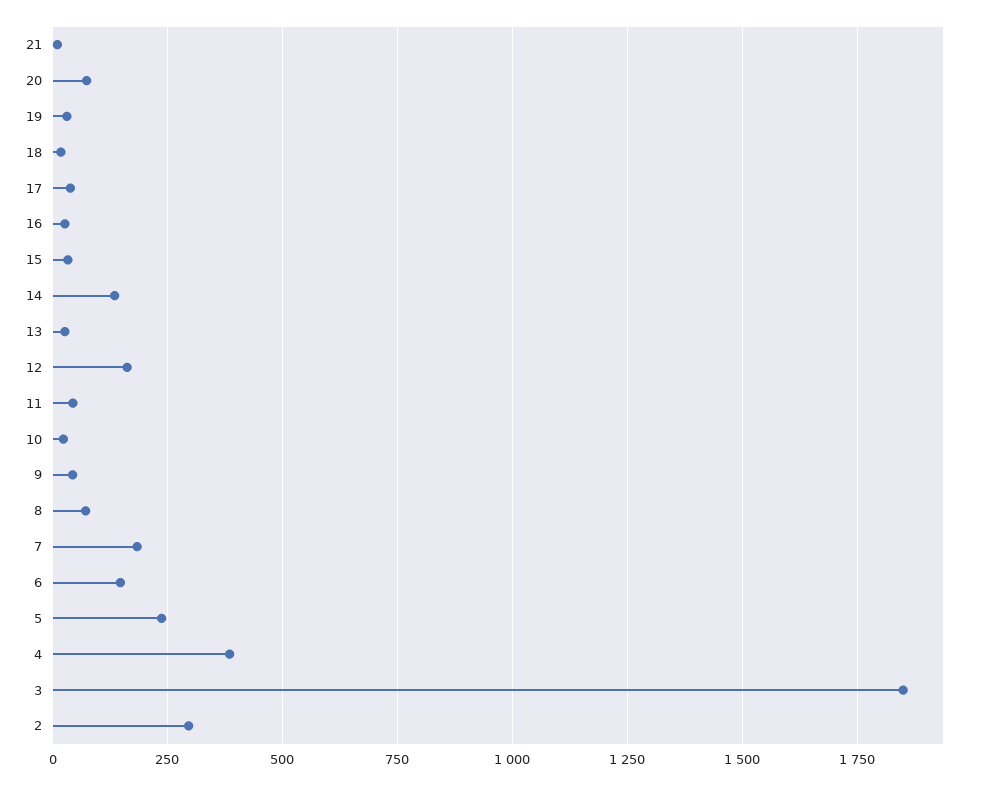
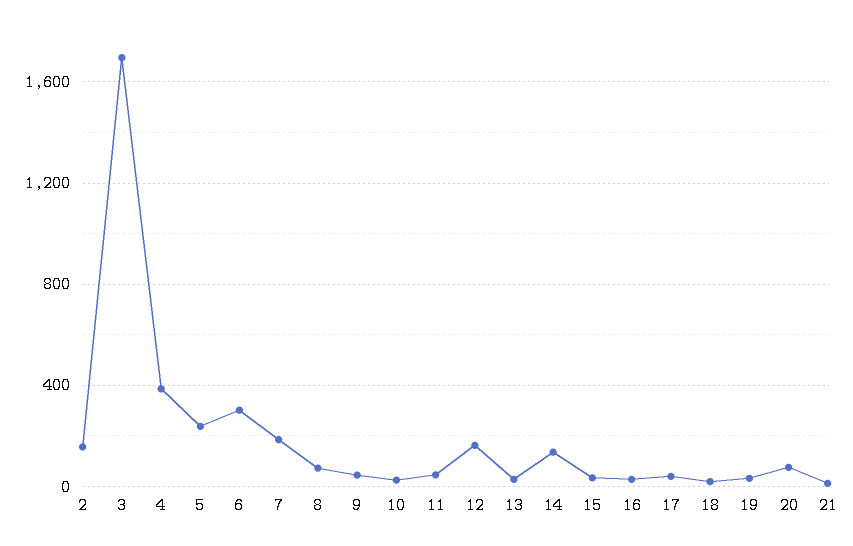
6: 150 -> 300
3: 1850 -> 1700
2: 300 -> 150

